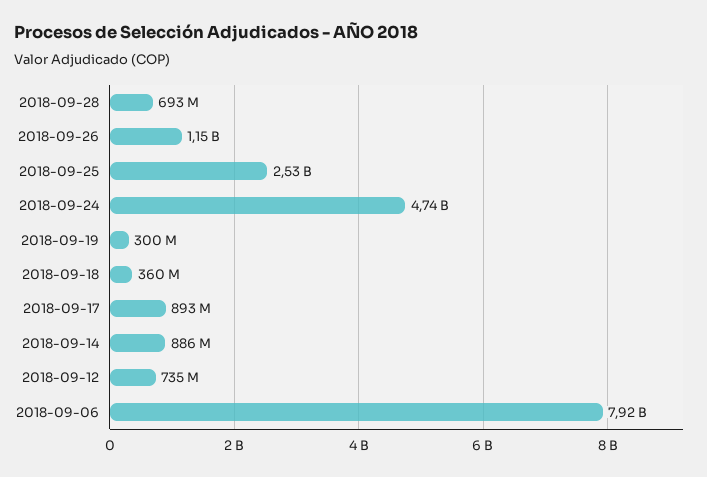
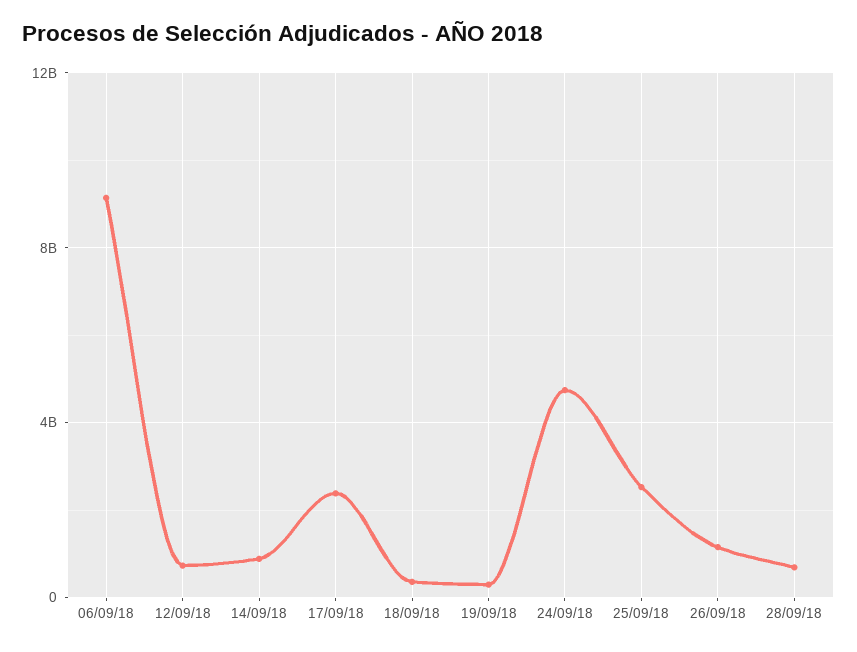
2018-09-17: 893000000 -> 2500000000
2018-09-06: 7920000000 -> 9000000000

